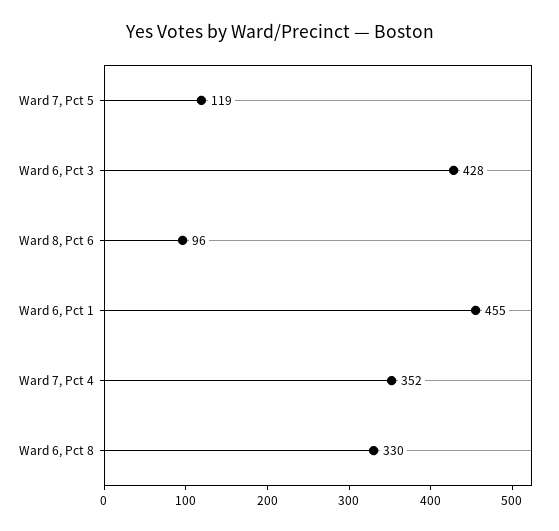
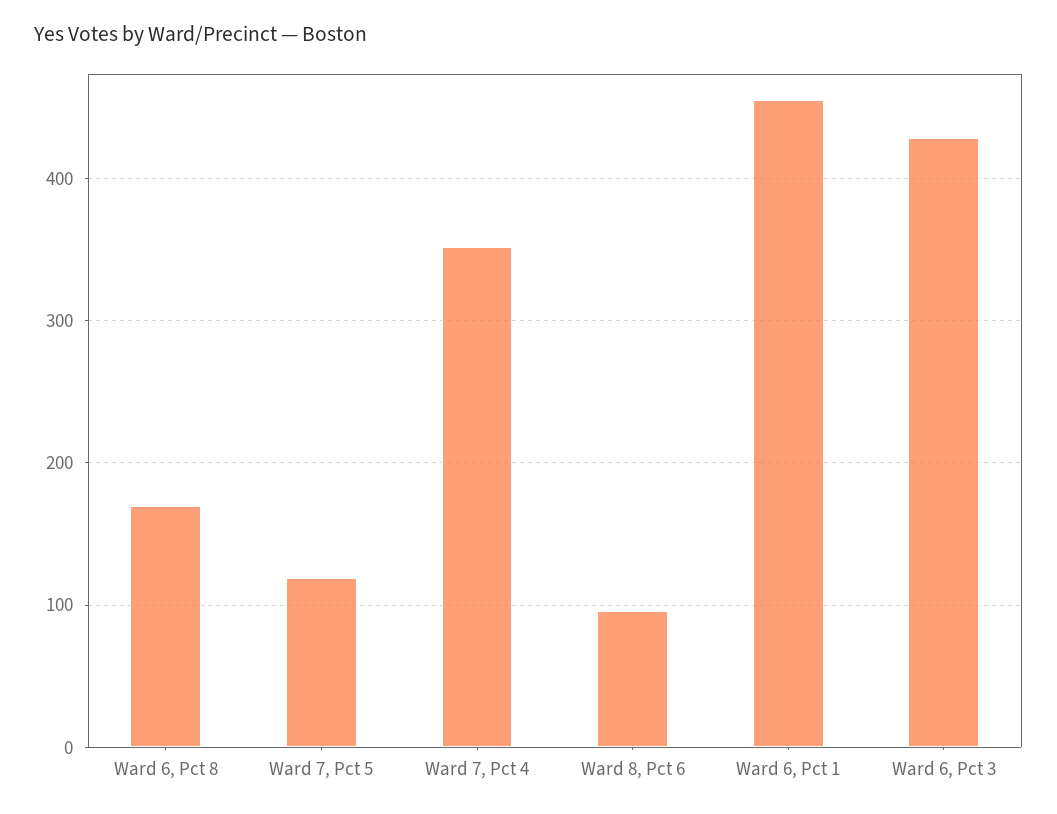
Ward 6, Pct 8: 330 -> 170

